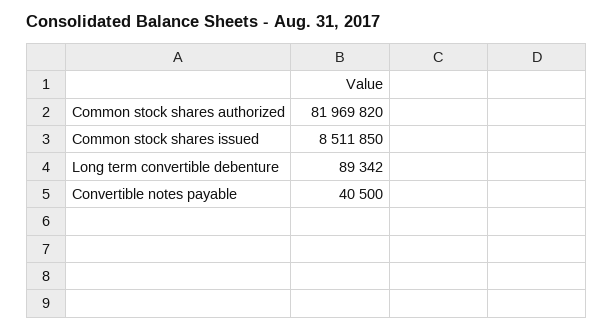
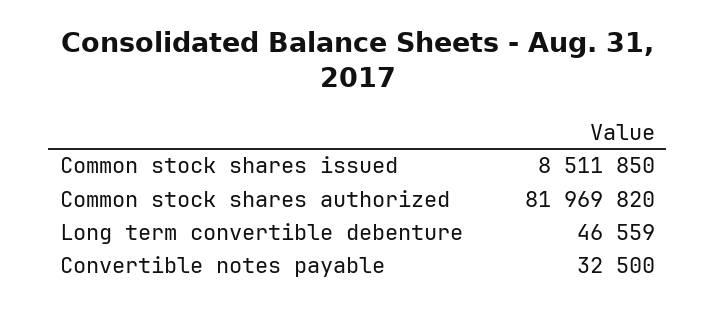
Long term convertible debenture: 89342 -> 46559
Convertible notes payable: 40500 -> 32500

